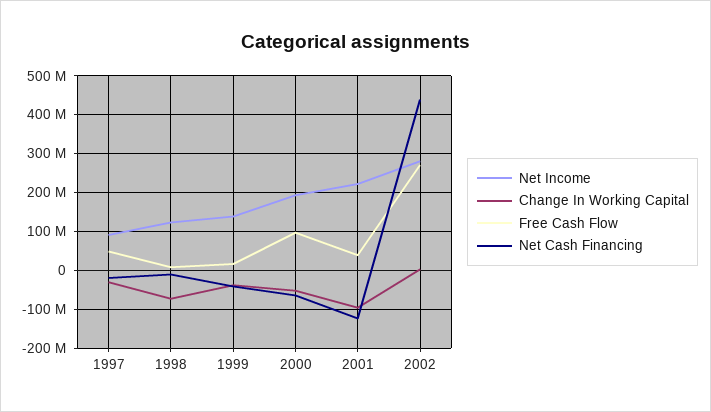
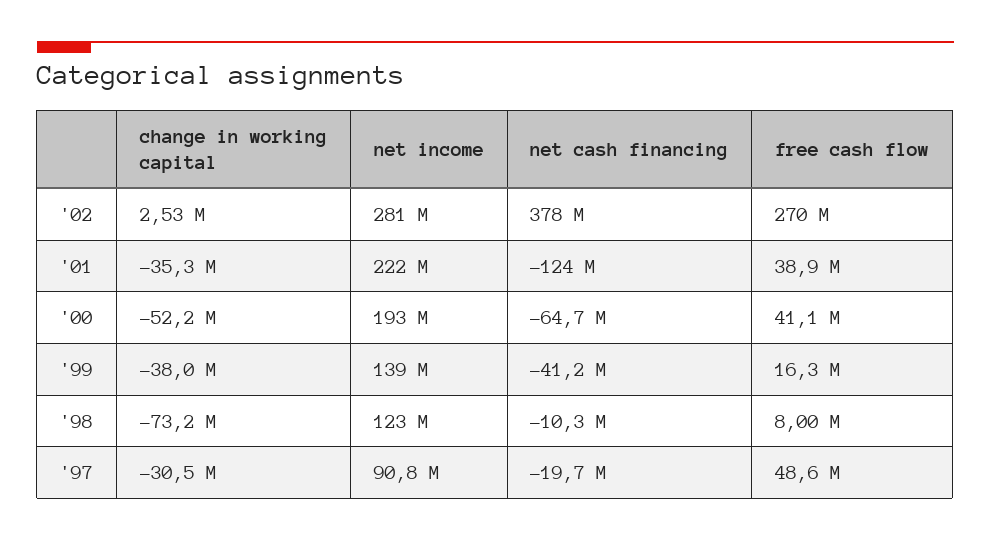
Free Cash Flow, 2000: 100000000 -> 41100000
Change In Working Capital, 2001: -100000000 -> -35300000
Net Cash Financing, 2002: 440000000 -> 378000000

